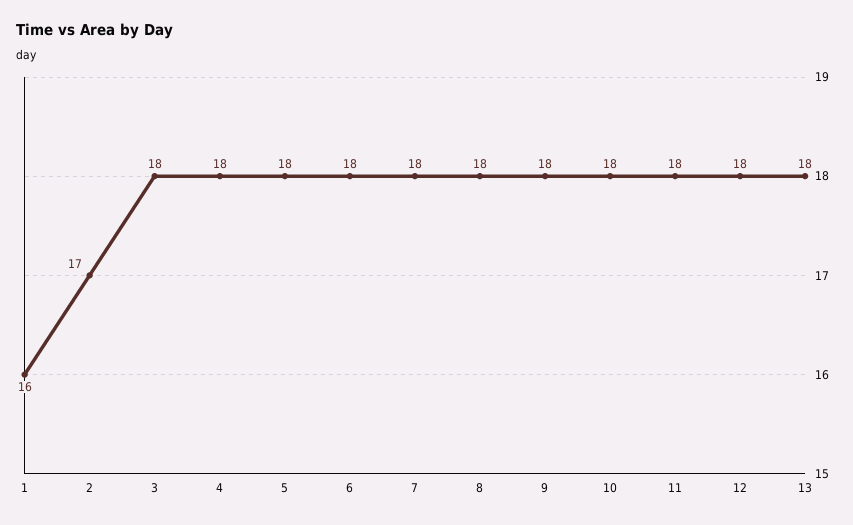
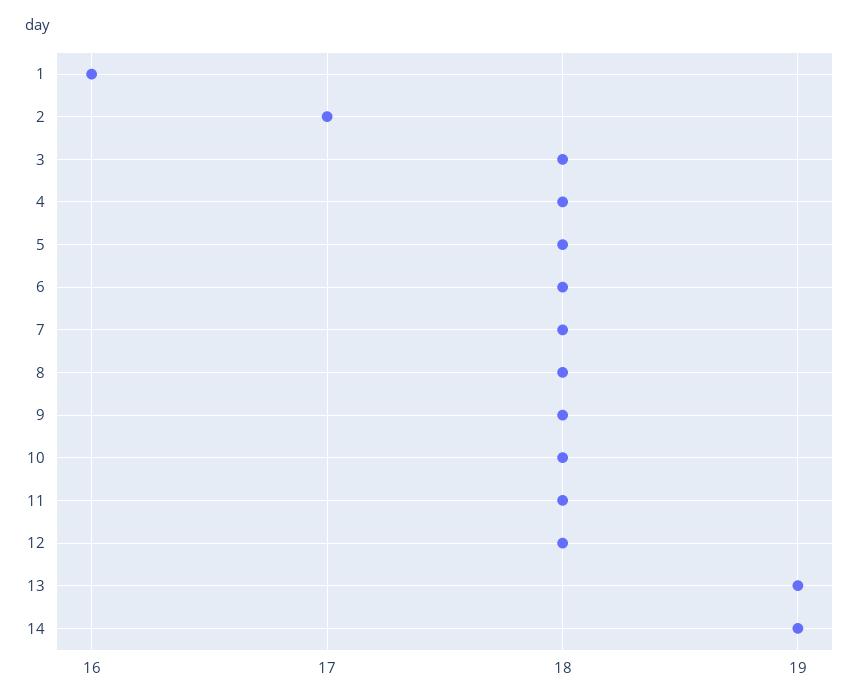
13: 18 -> 19
14: none -> 19

